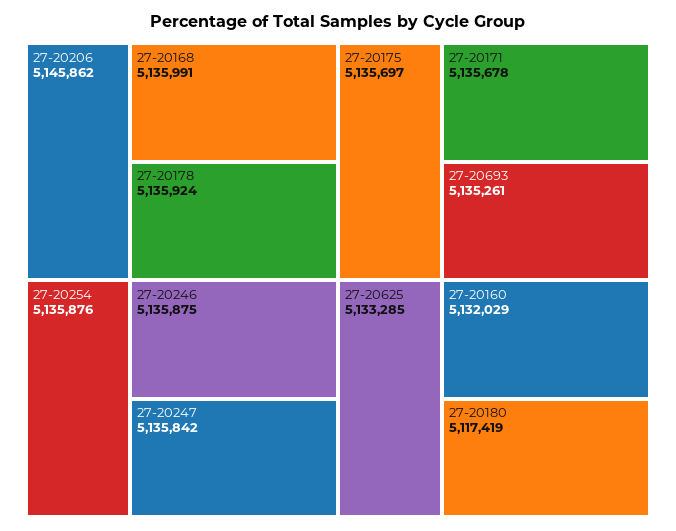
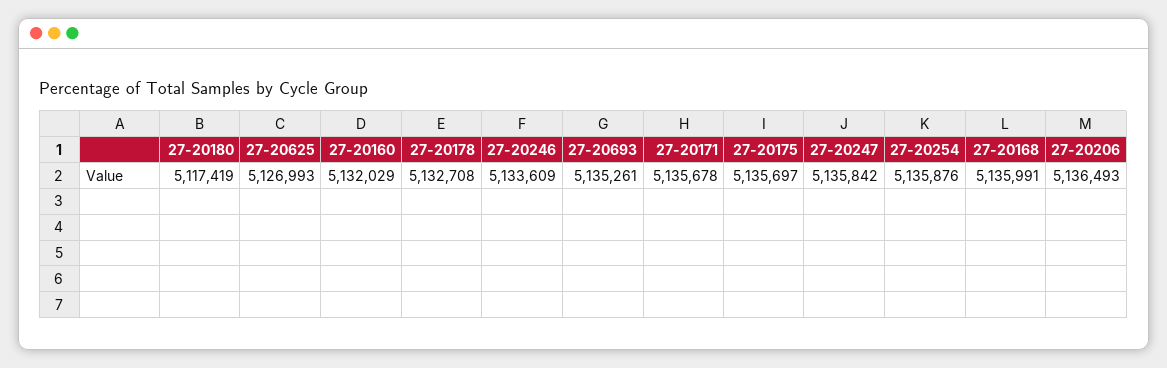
27-20206: 5145862 -> 5136493
27-20178: 5135924 -> 5132708
27-20246: 5135875 -> 5133609
27-20625: 5133285 -> 5126993

